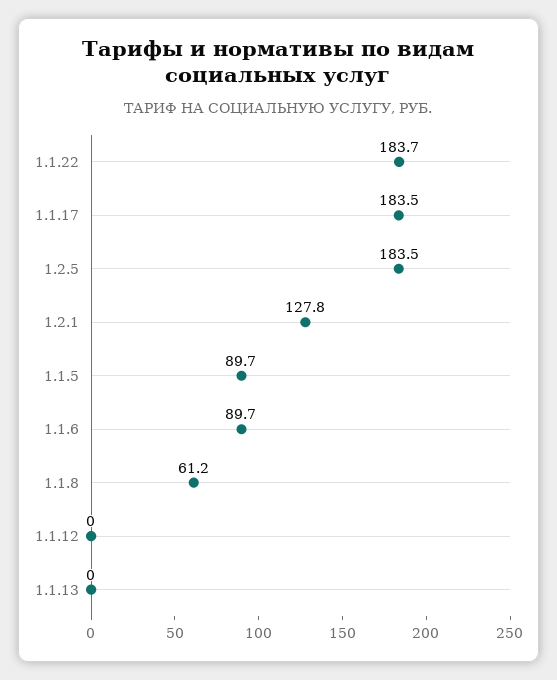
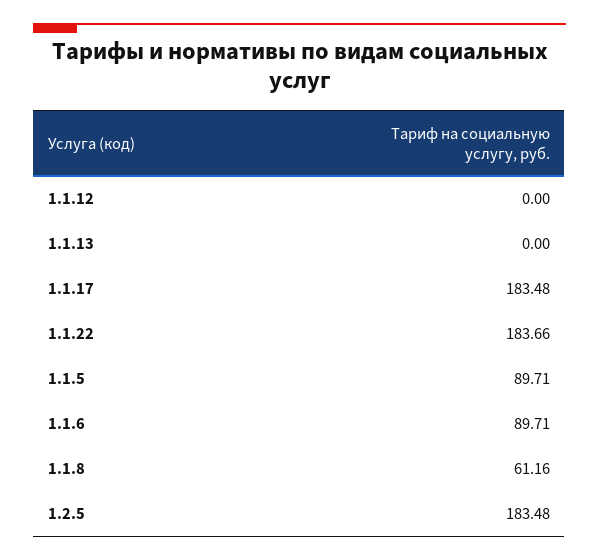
1.2.1: 127.8 -> none

